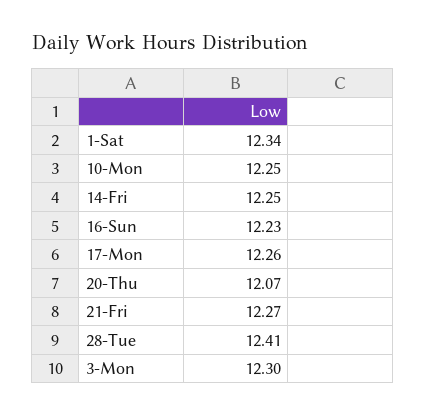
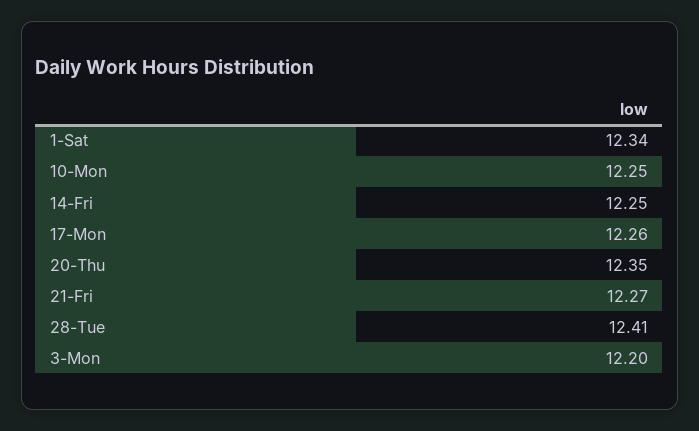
16-Sun: 12.23 -> none
20-Thu: 12.07 -> 12.35
3-Mon: 12.3 -> 12.2

